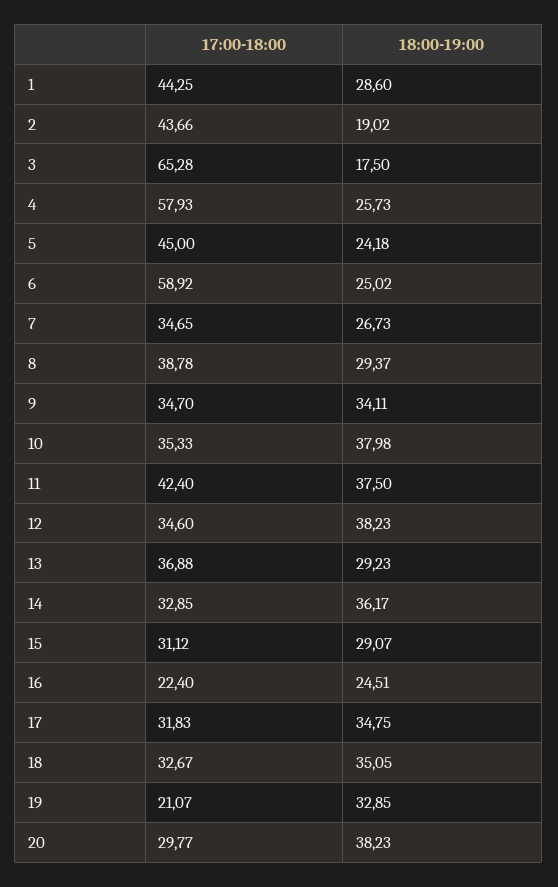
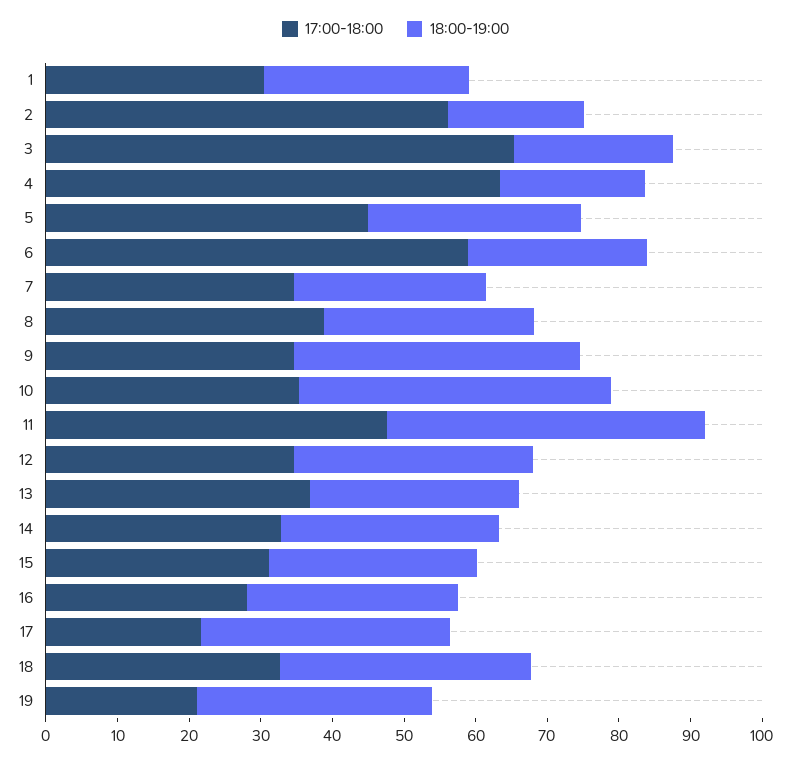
17:00-18:00, 1: 44.25 -> 30
17:00-18:00, 2: 43.66 -> 56
18:00-19:00, 3: 17.5 -> 22
17:00-18:00, 4: 57.93 -> 64
18:00-19:00, 4: 25.73 -> 20
18:00-19:00, 5: 24.18 -> 30
18:00-19:00, 9: 34.11 -> 40
18:00-19:00, 10: 37.98 -> 44
17:00-18:00, 11: 42.4 -> 48
18:00-19:00, 11: 37.5 -> 44
18:00-19:00, 12: 38.23 -> 34
18:00-19:00, 14: 36.17 -> 30
17:00-18:00, 16: 22.4 -> 28
18:00-19:00, 16: 24.51 -> 30
17:00-18:00, 17: 31.83 -> 22
17:00-18:00, 20: 29.77 -> none
18:00-19:00, 20: 38.23 -> none

